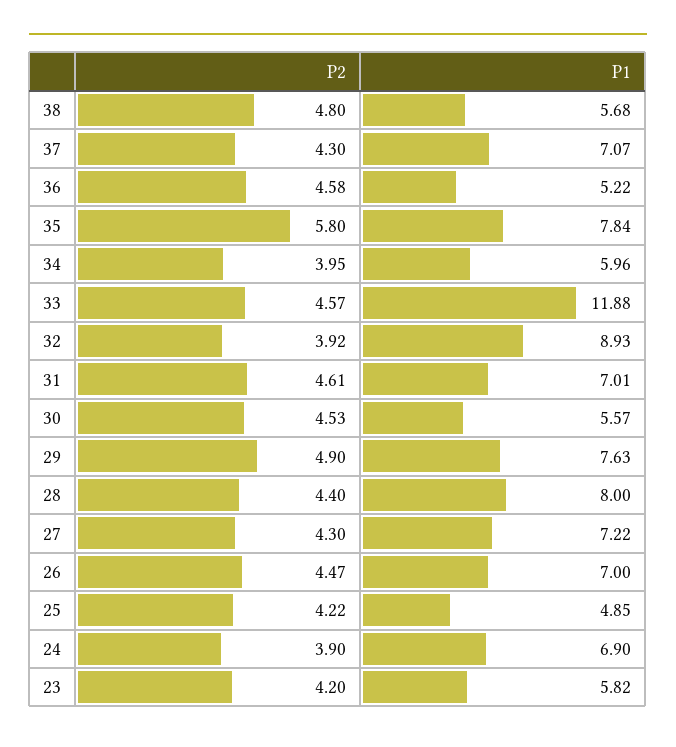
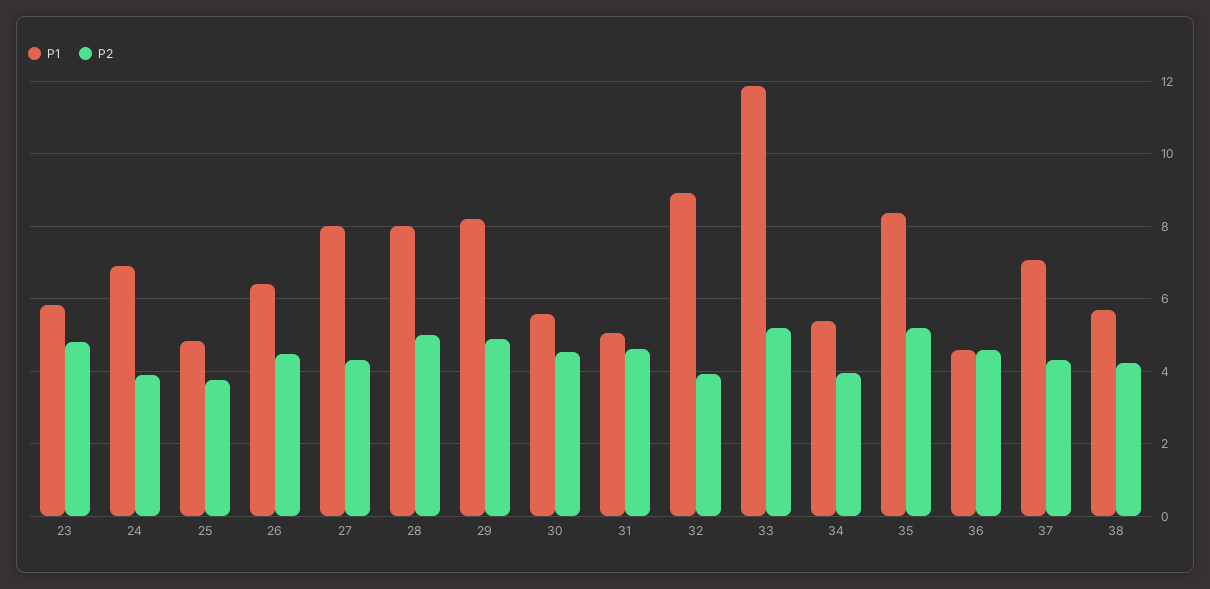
P2, 38: 4.8 -> 4.2
P1, 36: 5.22 -> 4.6
P2, 35: 5.8 -> 5.2
P1, 35: 7.84 -> 8.4
P1, 34: 5.96 -> 5.4
P2, 33: 4.57 -> 5.2
P1, 31: 7.01 -> 5
P1, 29: 7.63 -> 8.2
P2, 28: 4.4 -> 5
P1, 27: 7.22 -> 8
P1, 26: 7 -> 6.4
P2, 25: 4.22 -> 3.8
P2, 23: 4.2 -> 4.8

